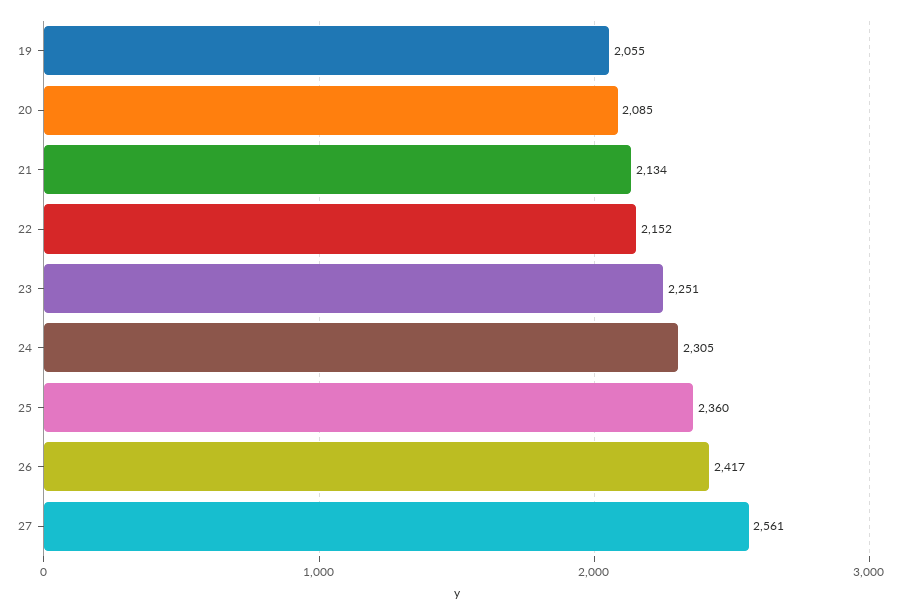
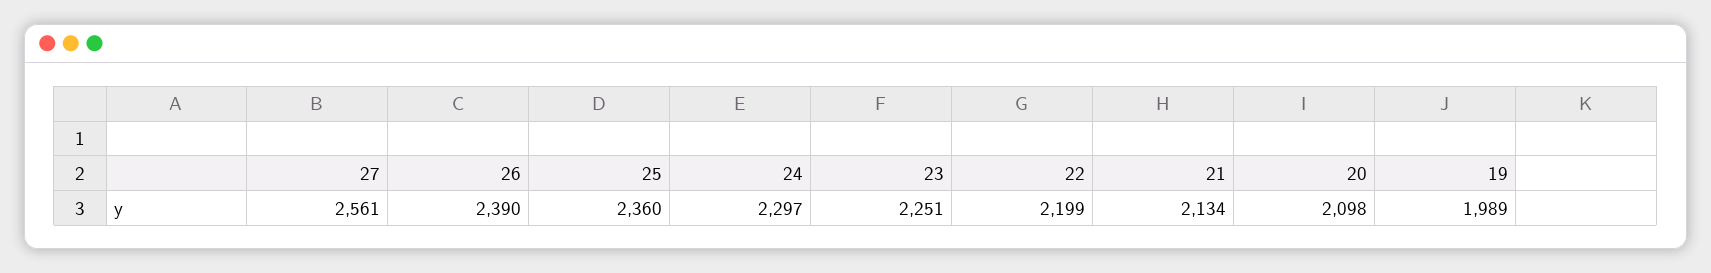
19: 2055 -> 1989
20: 2085 -> 2098
22: 2152 -> 2199
24: 2305 -> 2297
26: 2417 -> 2390

